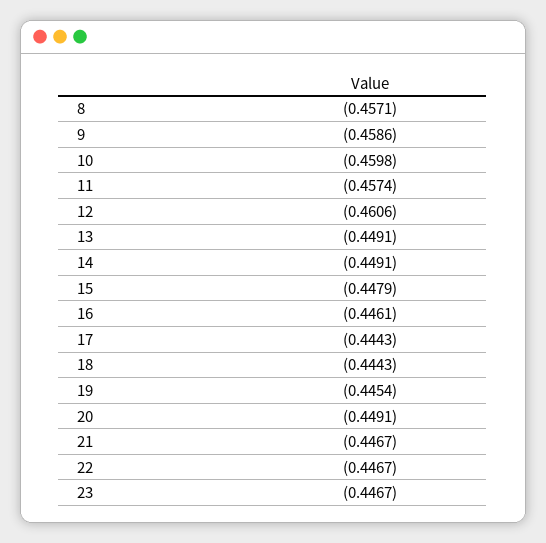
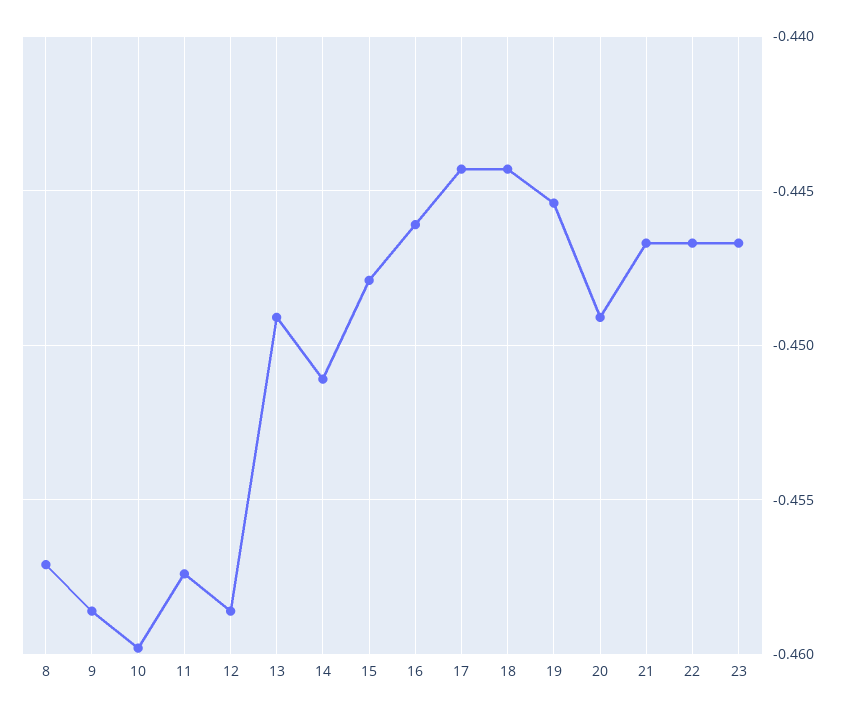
12: -0.4606 -> -0.4585
14: -0.4491 -> -0.451

